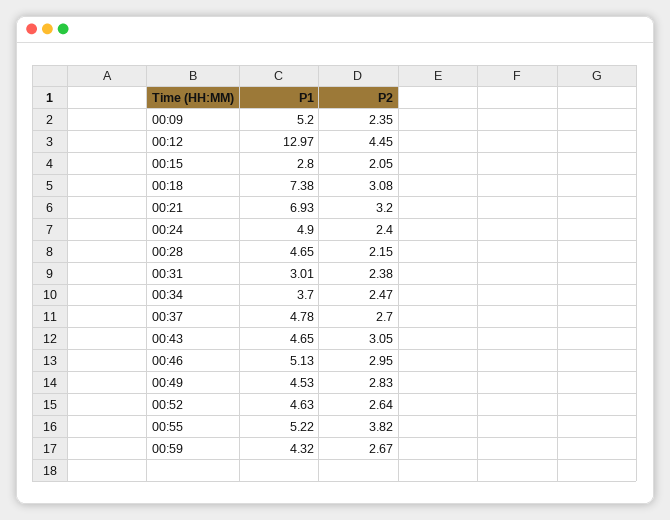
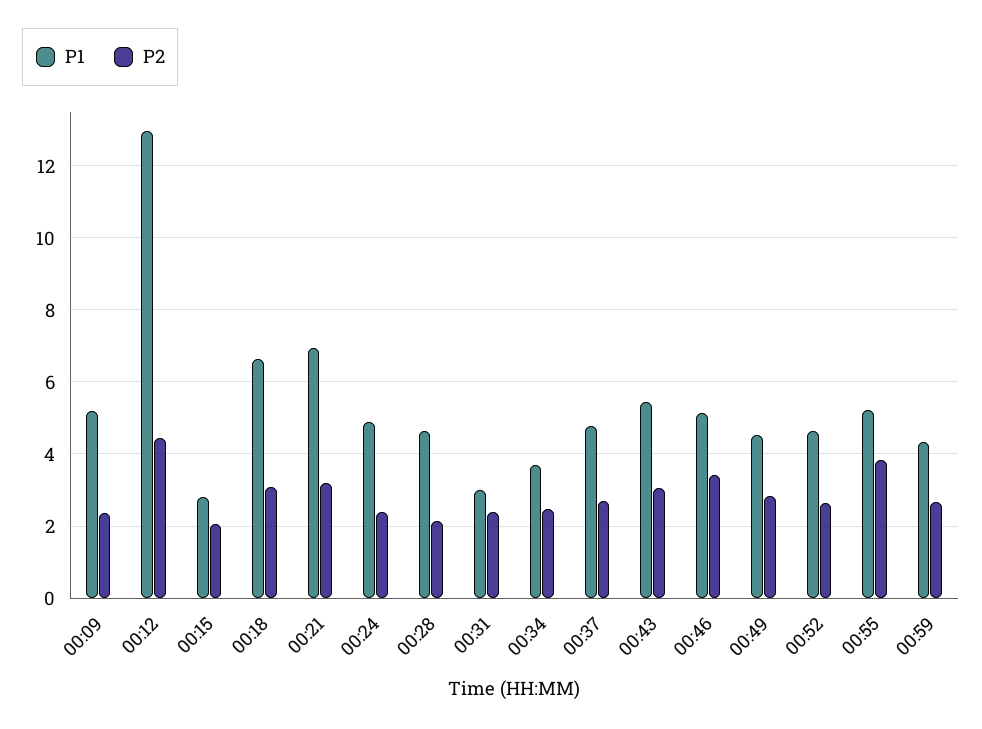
P1, 00:18: 7.38 -> 6.6
P1, 00:43: 4.65 -> 5.4
P2, 00:46: 2.95 -> 3.4

